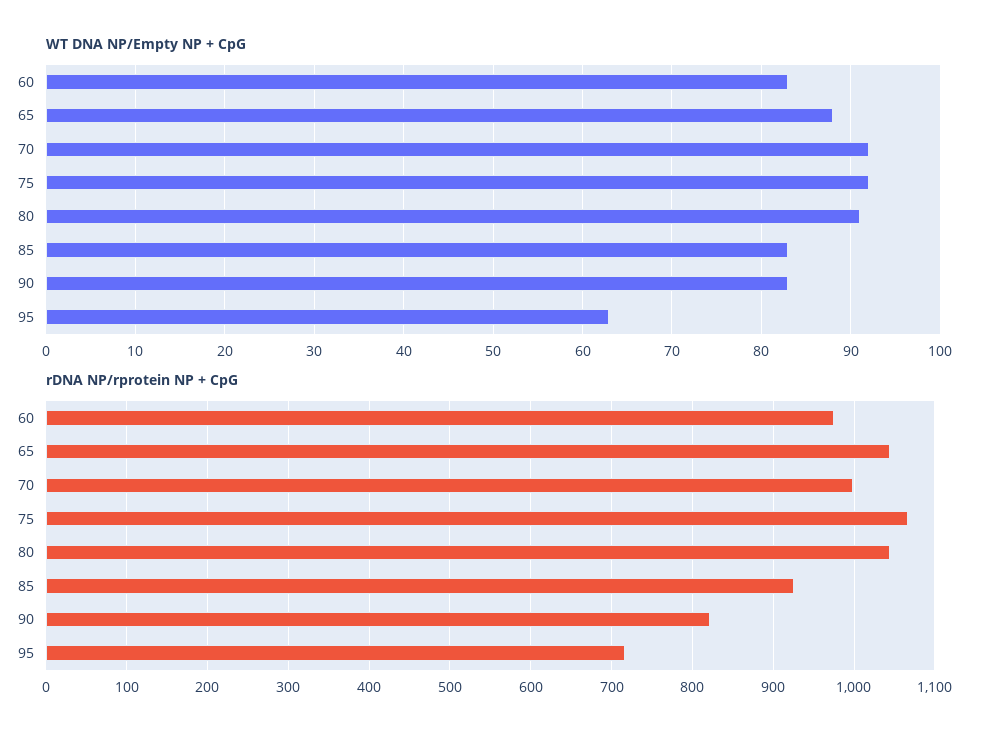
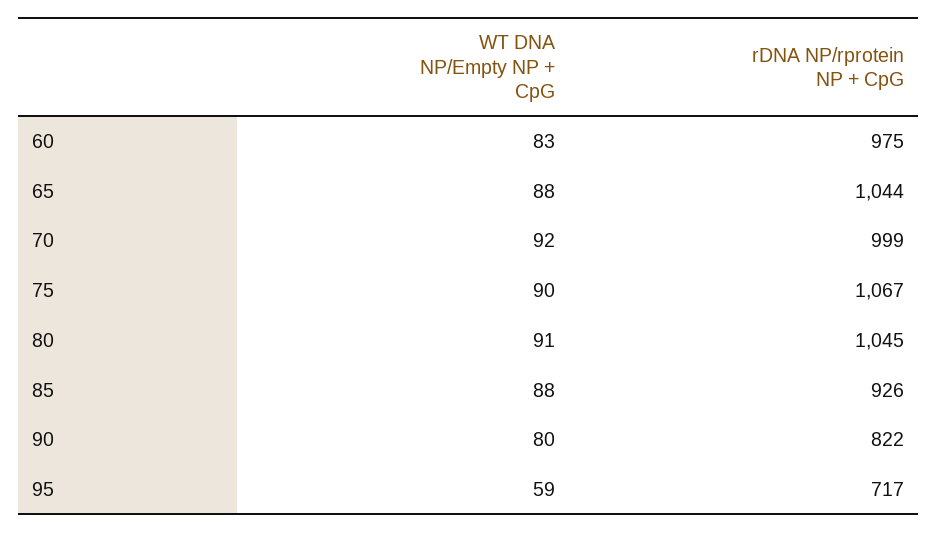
WT DNA NP/Empty NP + CpG, 75: 92 -> 90
WT DNA NP/Empty NP + CpG, 85: 83 -> 88
WT DNA NP/Empty NP + CpG, 90: 83 -> 80
WT DNA NP/Empty NP + CpG, 95: 63 -> 59

